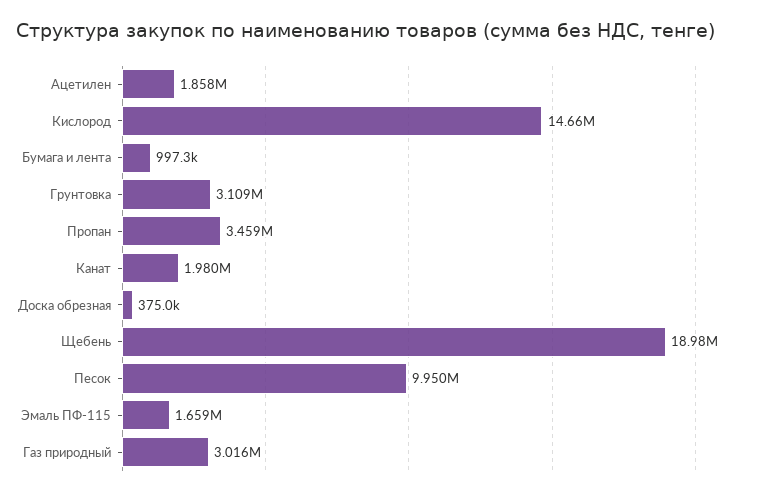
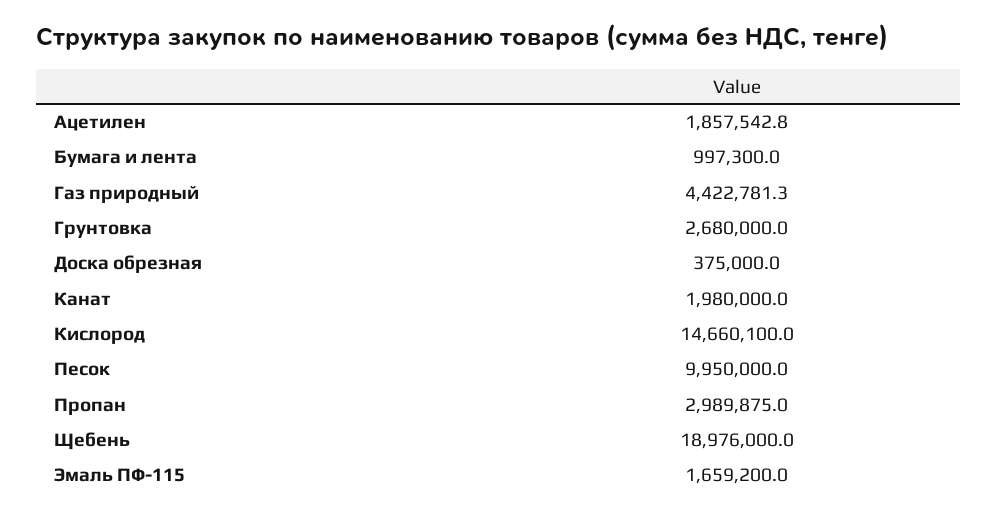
Грунтовка: 3109000 -> 2680000
Пропан: 3459000 -> 2989875
Газ природный: 3016000 -> 4422781.3

